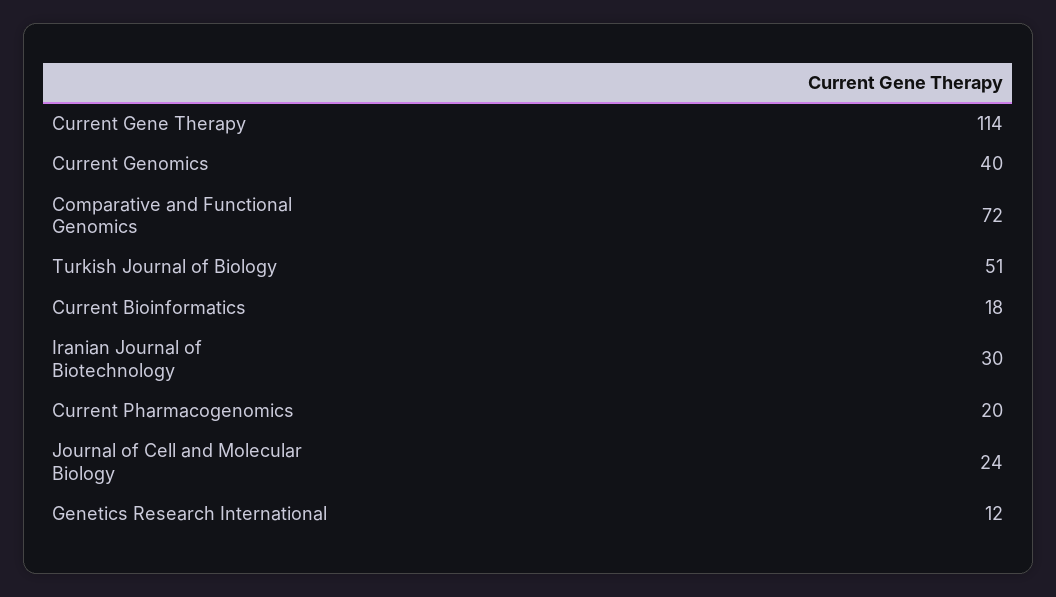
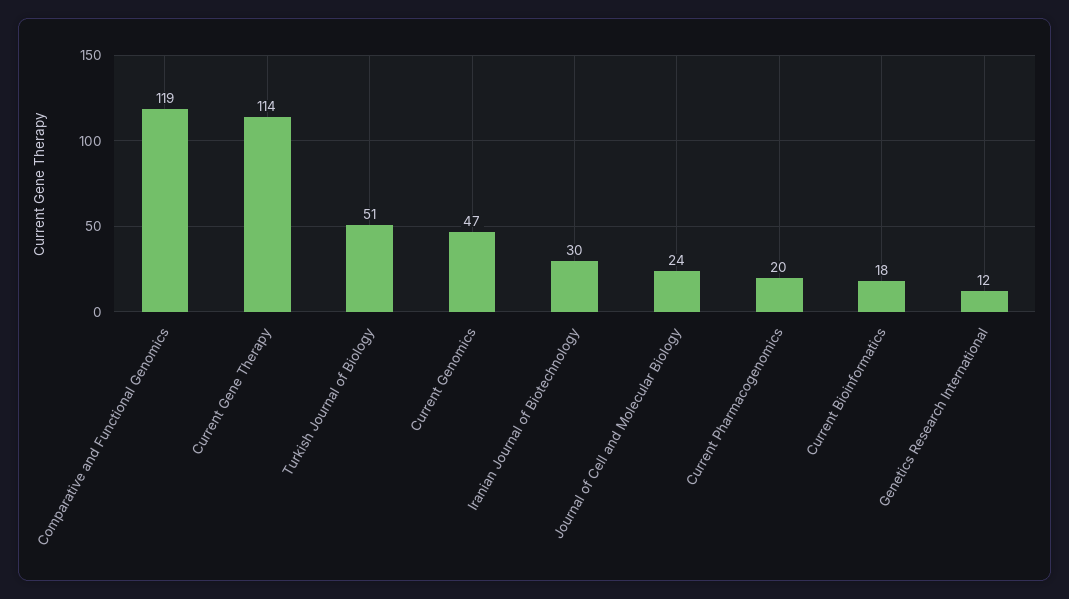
Current Genomics: 40 -> 47
Comparative and Functional Genomics: 72 -> 119

